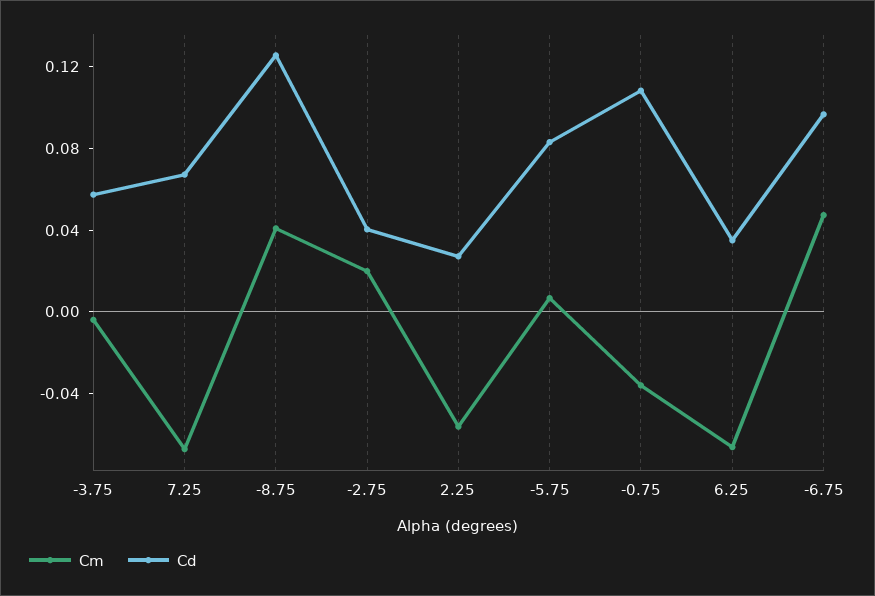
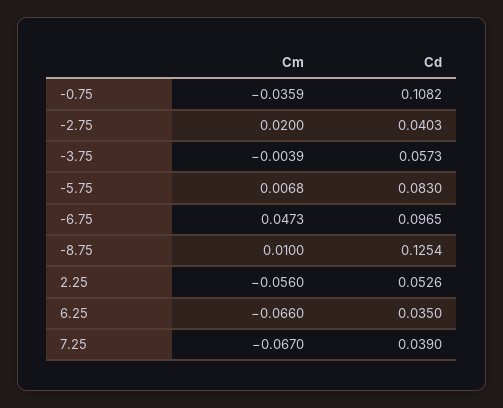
Cd, 7.25: 0.07 -> 0.039
Cm, -8.75: 0.04 -> 0.01
Cd, 2.25: 0.03 -> 0.0526

